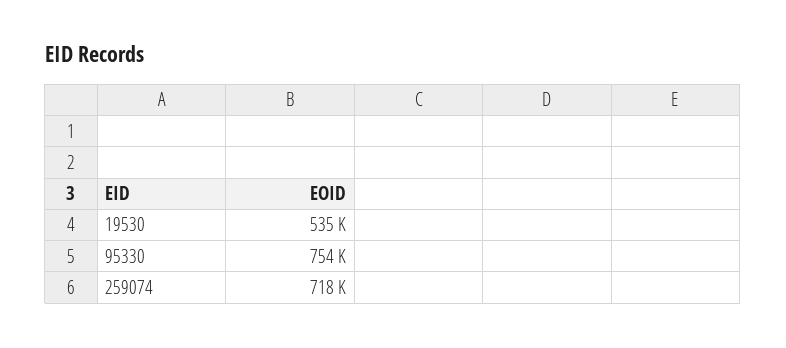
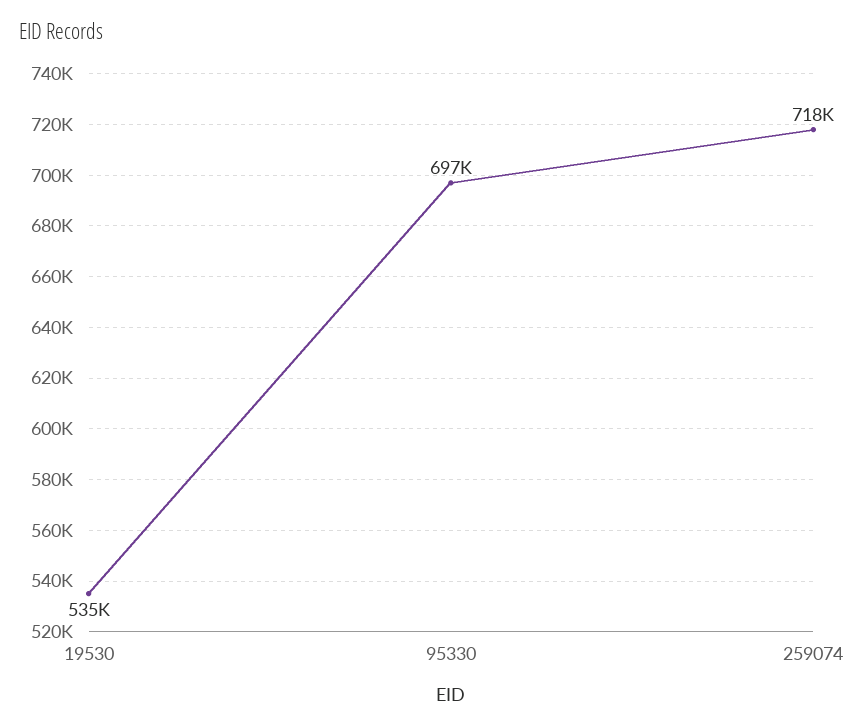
95330: 754000 -> 697000

